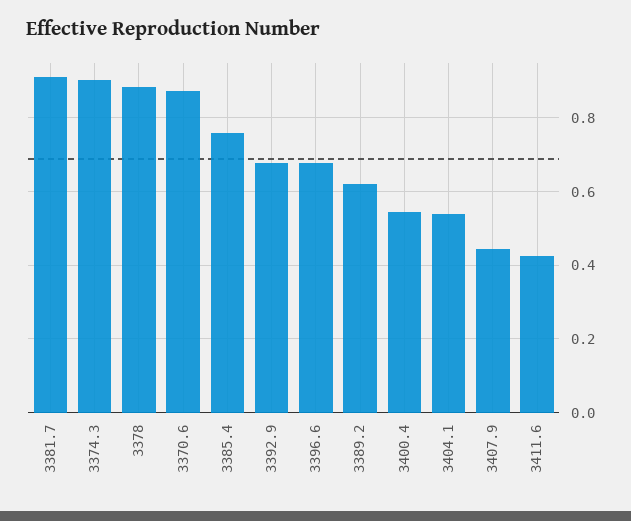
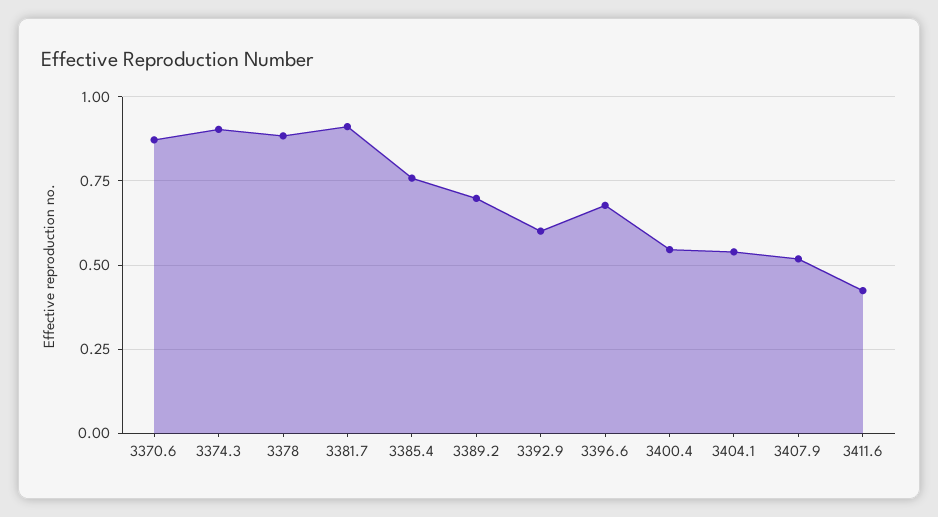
3392.9: 0.68 -> 0.6
3389.2: 0.62 -> 0.7
3407.9: 0.44 -> 0.525

